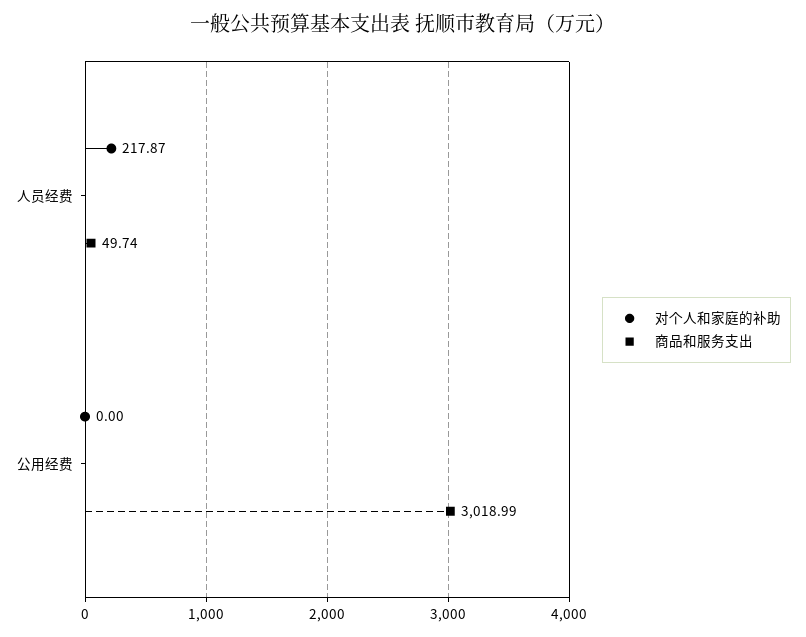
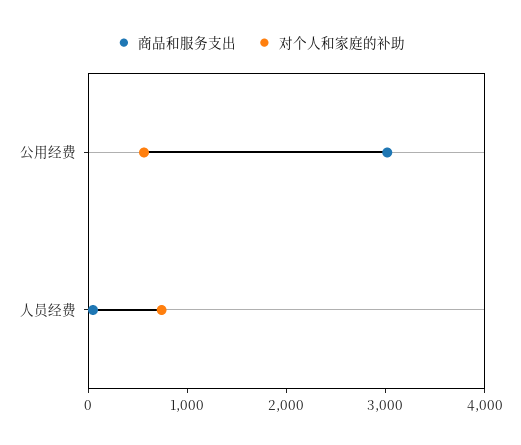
对个人和家庭的补助, 人员经费: 217.87 -> 800
对个人和家庭的补助, 公用经费: 0 -> 600

